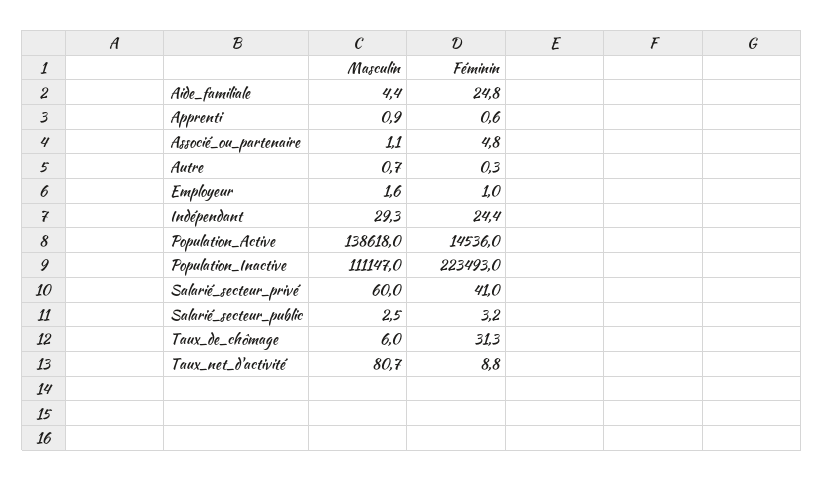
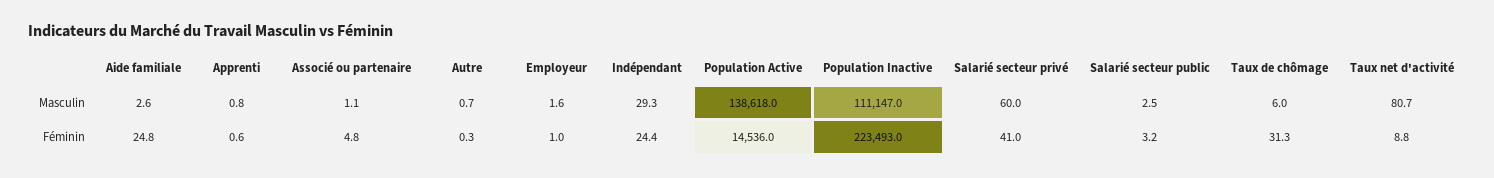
Masculin, Aide_familiale: 4.4 -> 2.6
Masculin, Apprenti: 0.9 -> 0.8

